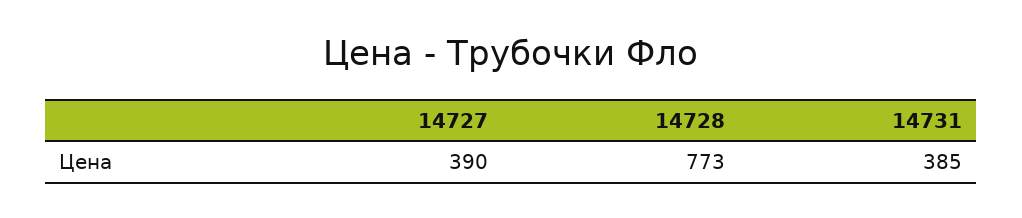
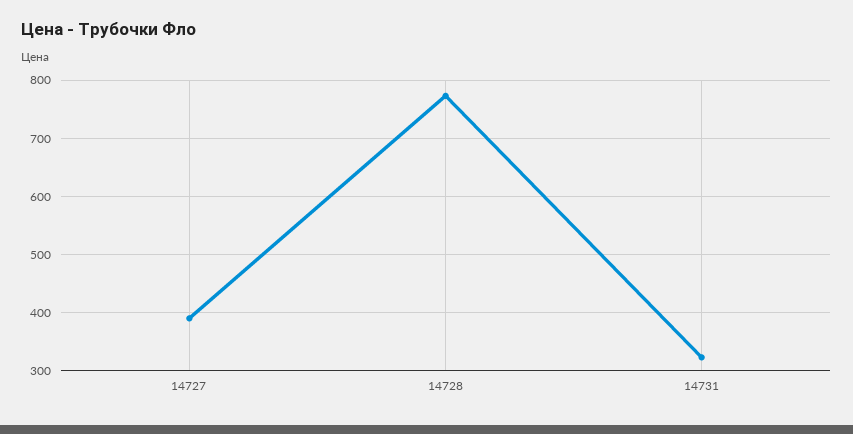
14731: 385 -> 320

